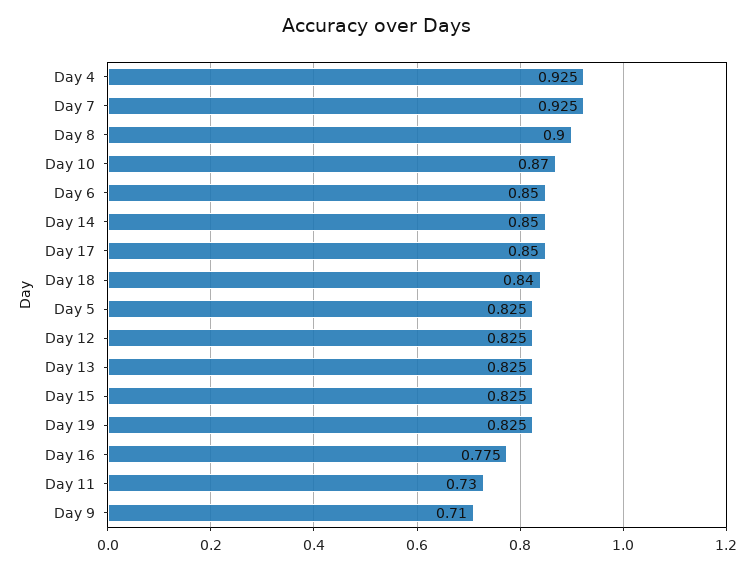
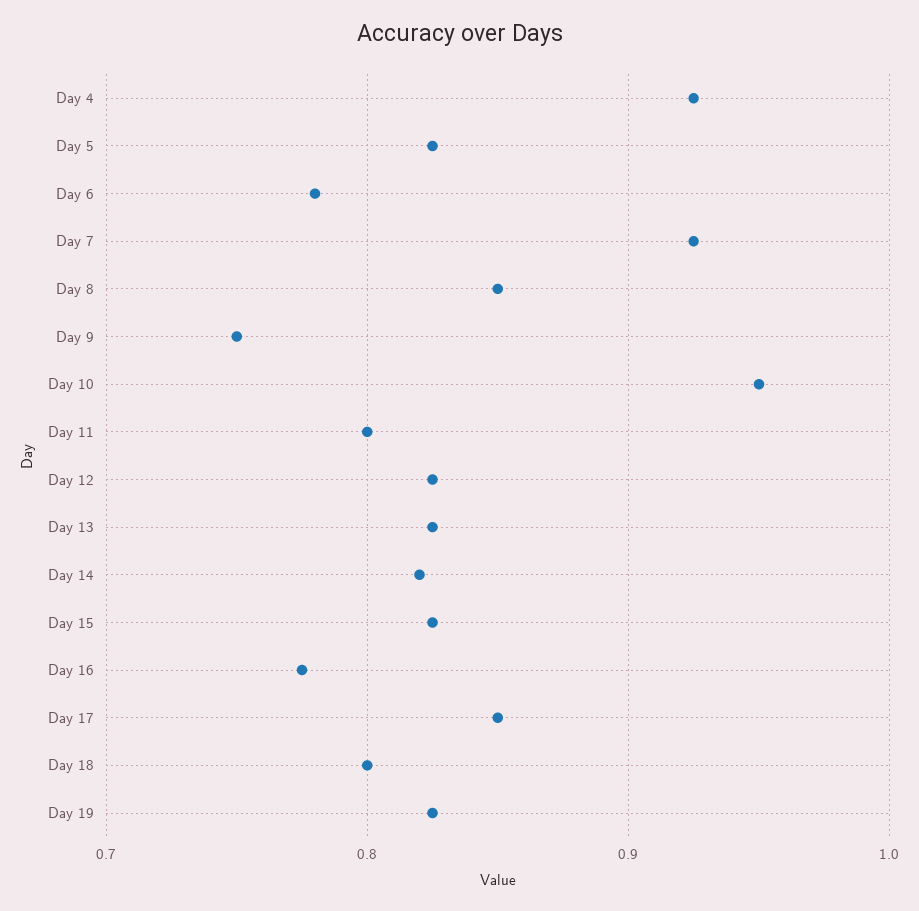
Day 8: 0.9 -> 0.85
Day 10: 0.87 -> 0.95
Day 6: 0.85 -> 0.78
Day 14: 0.85 -> 0.82
Day 18: 0.84 -> 0.8
Day 11: 0.73 -> 0.8
Day 9: 0.71 -> 0.75

